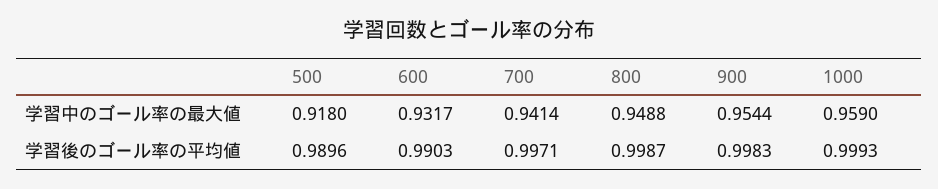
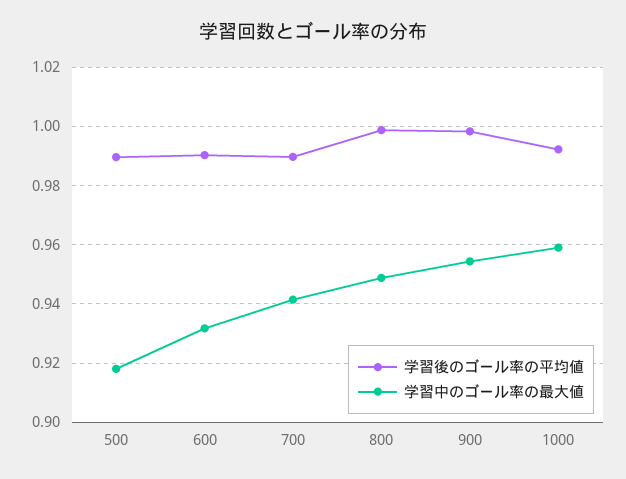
学習後のゴール率の平均値, 700: 0.9971 -> 0.99
学習後のゴール率の平均値, 1000: 0.9993 -> 0.9925

